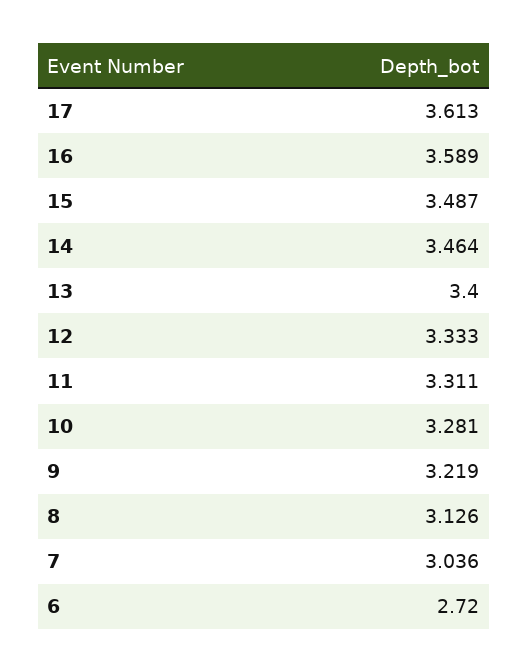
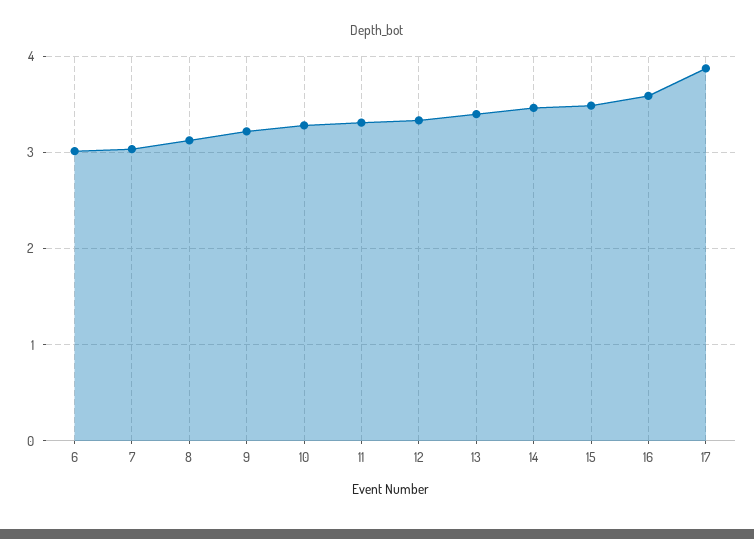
17: 3.613 -> 3.9
6: 2.72 -> 3

